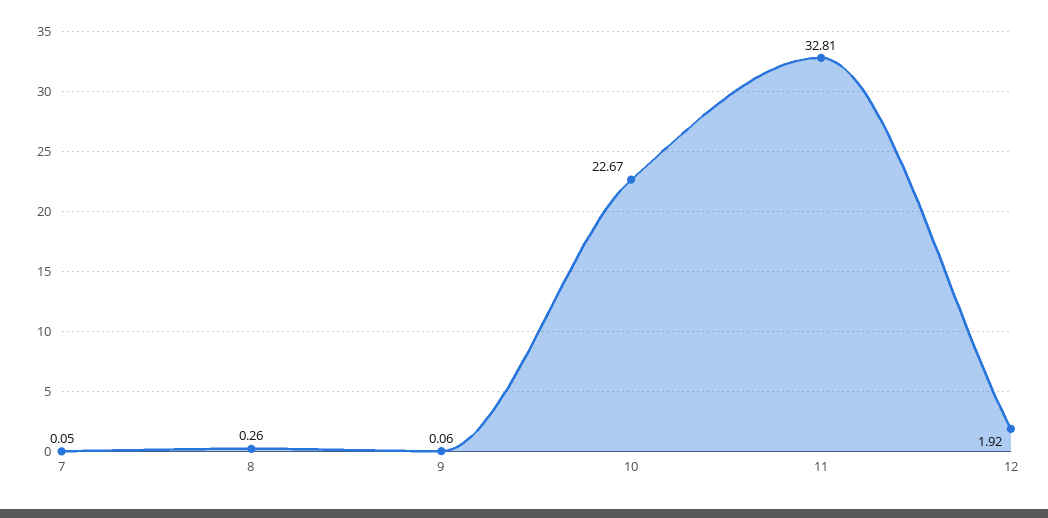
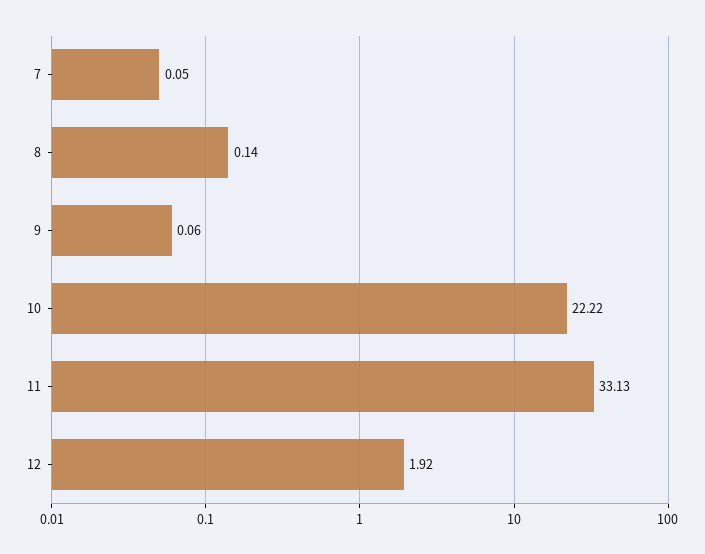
8: 0.26 -> 0.14
10: 22.67 -> 22.22
11: 32.81 -> 33.13

